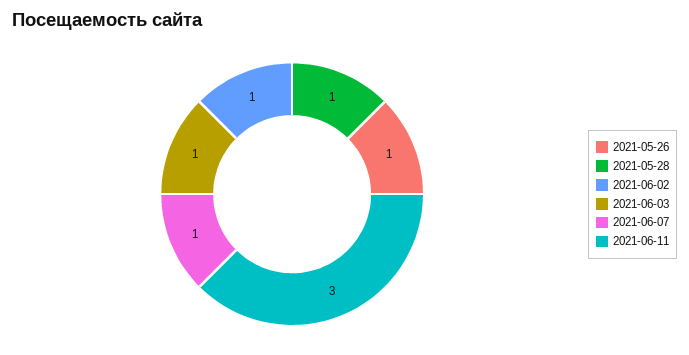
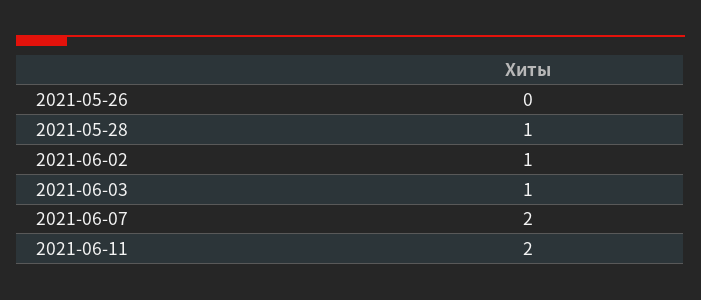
2021-05-26: 1 -> 0
2021-06-07: 1 -> 2
2021-06-11: 3 -> 2

